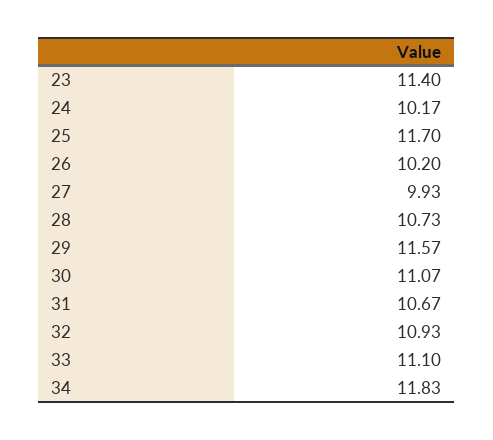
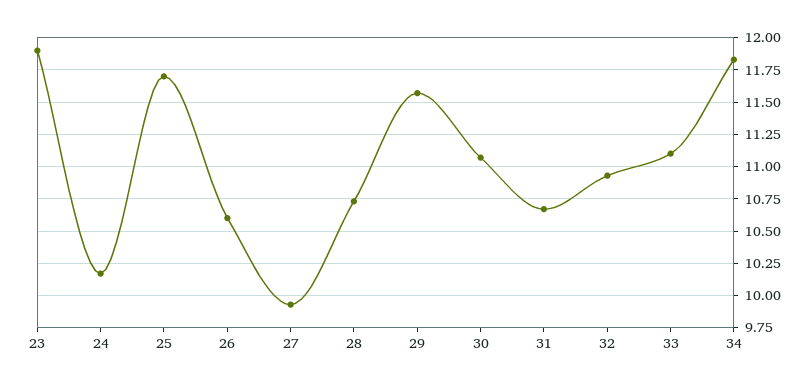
23: 11.4 -> 11.9
26: 10.2 -> 10.6

